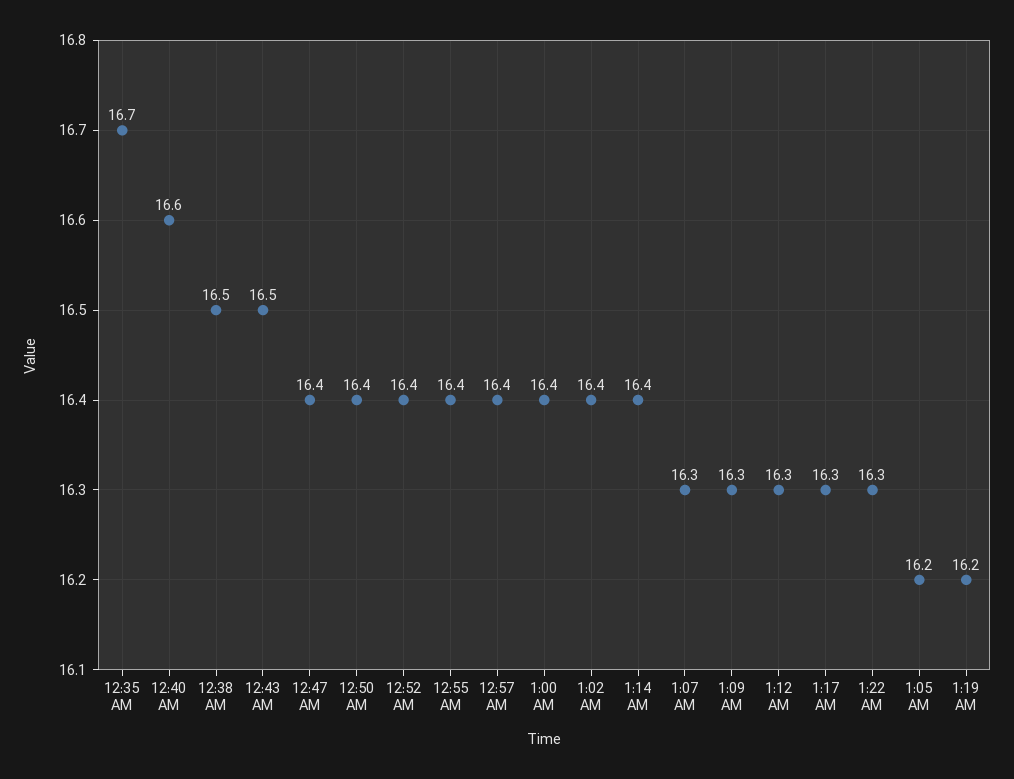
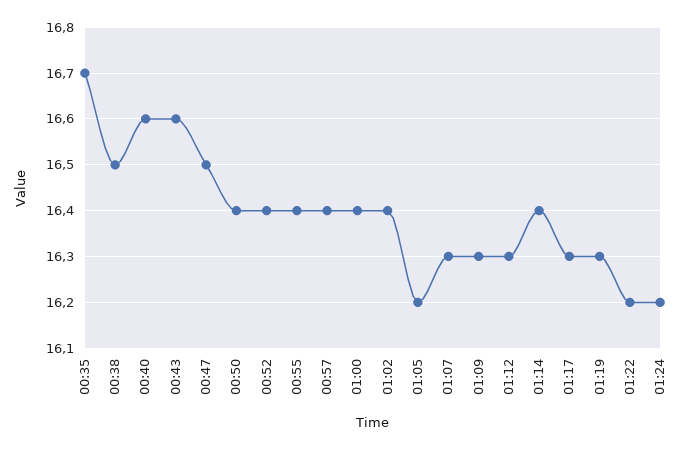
12:43 AM: 16.5 -> 16.6
12:47 AM: 16.4 -> 16.5
1:22 AM: 16.3 -> 16.2
1:19 AM: 16.2 -> 16.3
01:24: none -> 16.2

